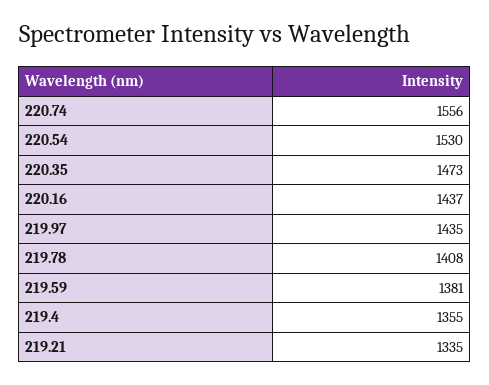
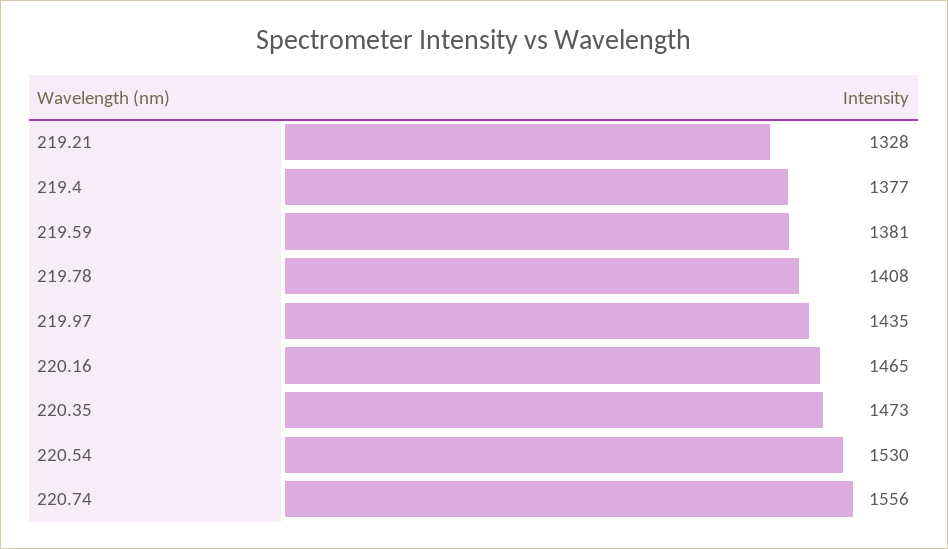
220.16: 1437 -> 1465
219.4: 1355 -> 1377
219.21: 1335 -> 1328

